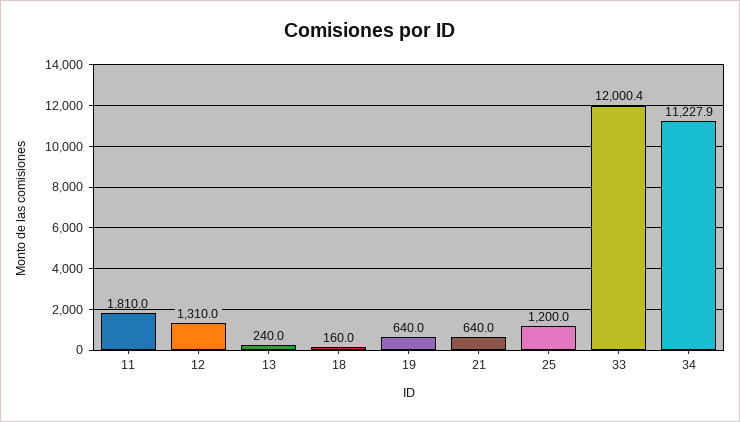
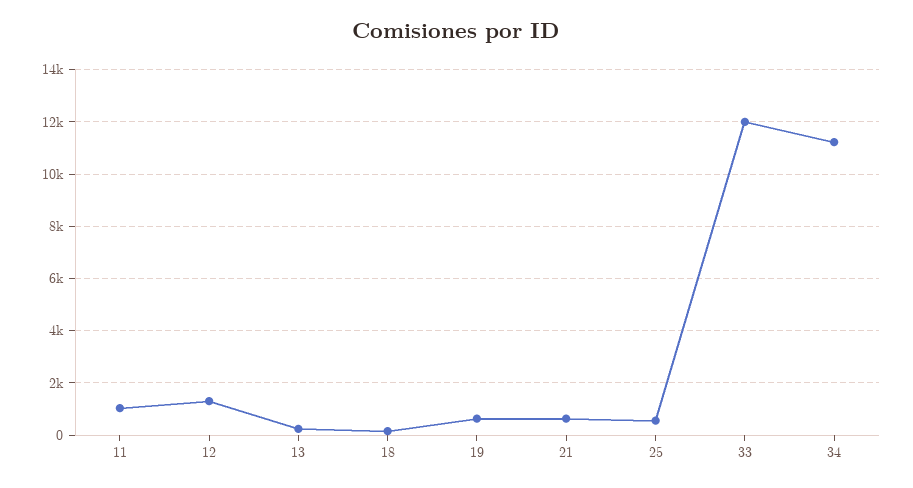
11: 1810 -> 1000
25: 1200 -> 500

